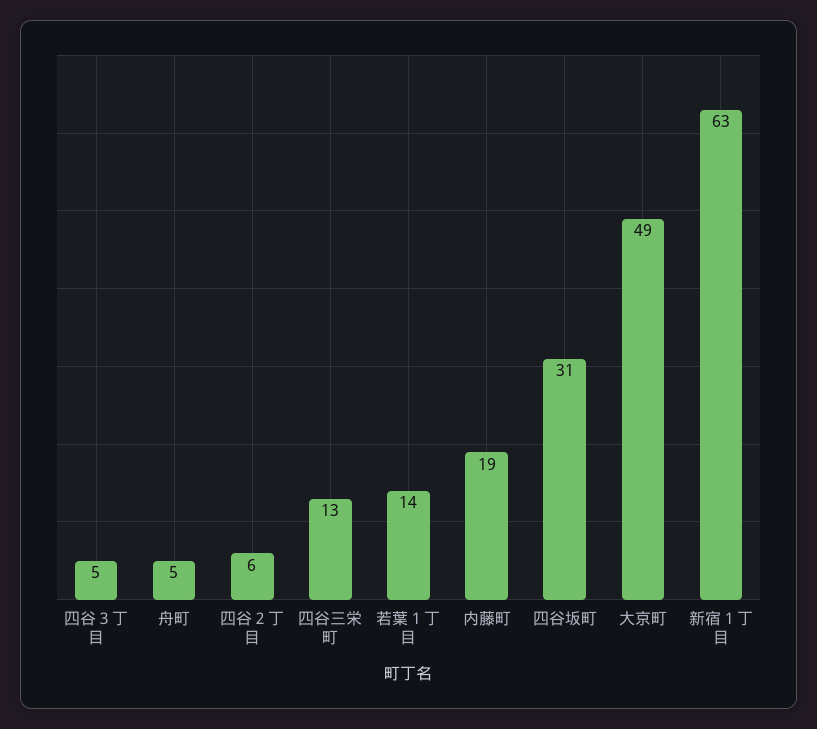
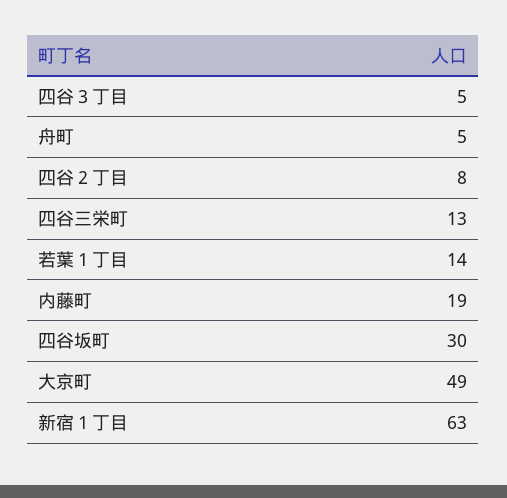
四谷２丁目: 6 -> 8
四谷坂町: 31 -> 30

